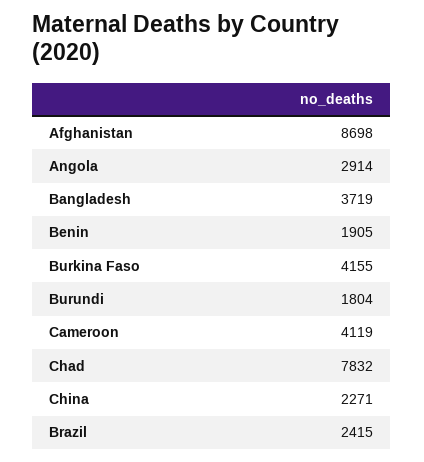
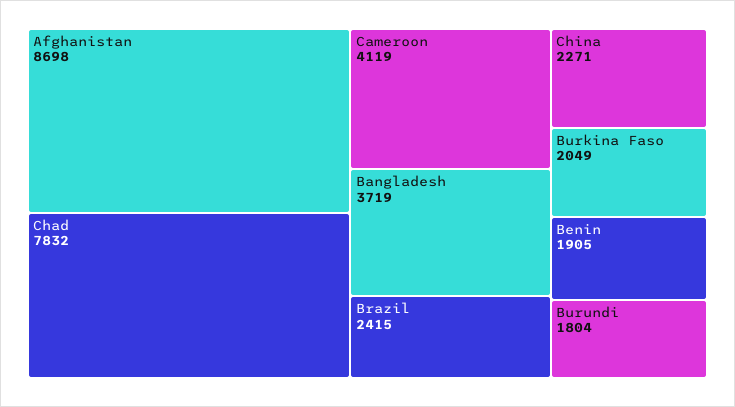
Angola: 2914 -> none
Burkina Faso: 4155 -> 2049

